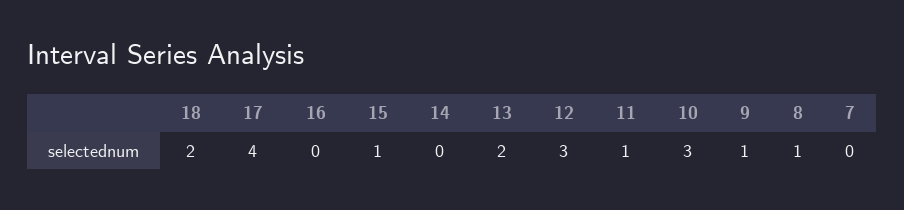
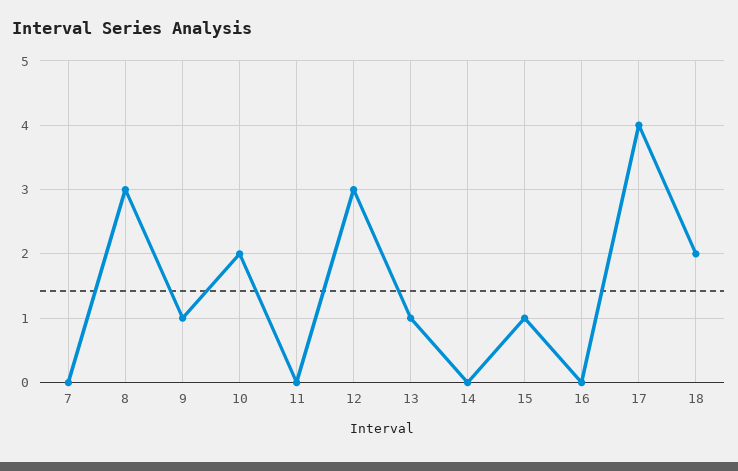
13: 2 -> 1
11: 1 -> 0
10: 3 -> 2
8: 1 -> 3

